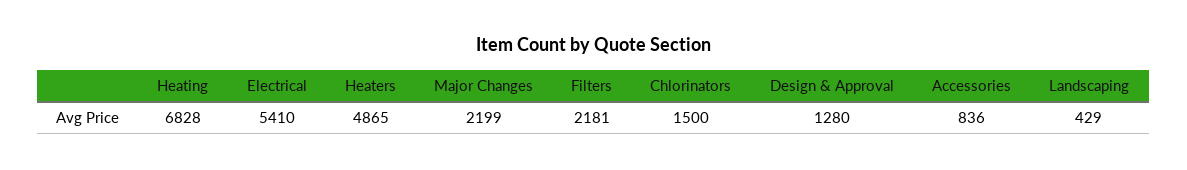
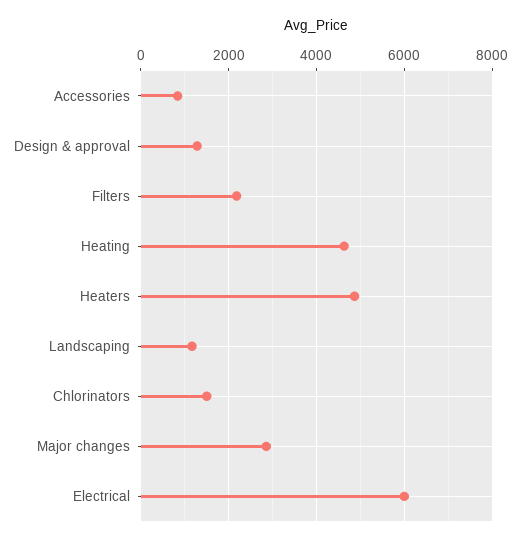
Heating: 6828 -> 4600
Electrical: 5410 -> 6000
Major Changes: 2199 -> 2800
Landscaping: 429 -> 1200

